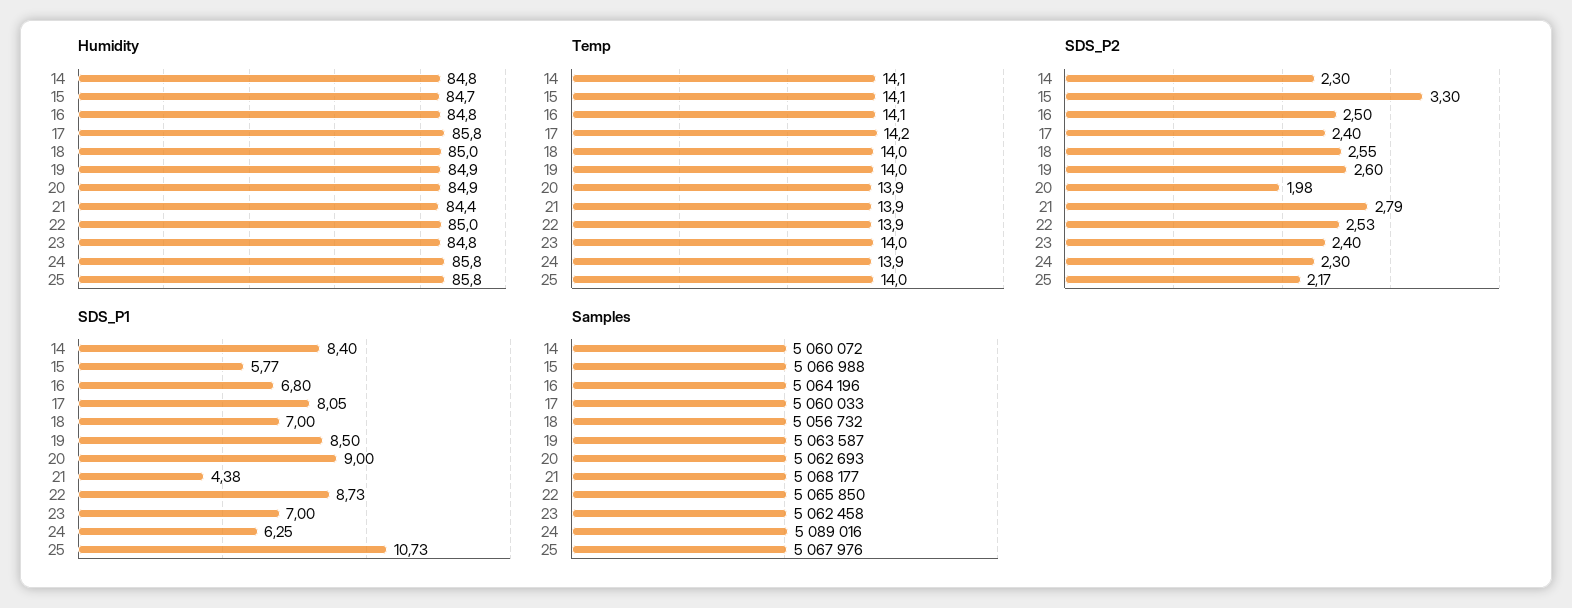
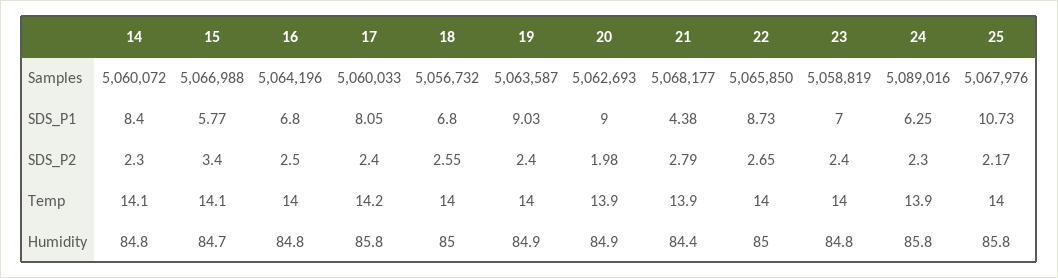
Temp, 16: 14.1 -> 14
Temp, 22: 13.9 -> 14
SDS_P2, 15: 3.3 -> 3.4
SDS_P2, 19: 2.6 -> 2.4
SDS_P2, 22: 2.53 -> 2.65
SDS_P1, 18: 7 -> 6.8
SDS_P1, 19: 8.5 -> 9.03
Samples, 23: 5062458 -> 5058819

